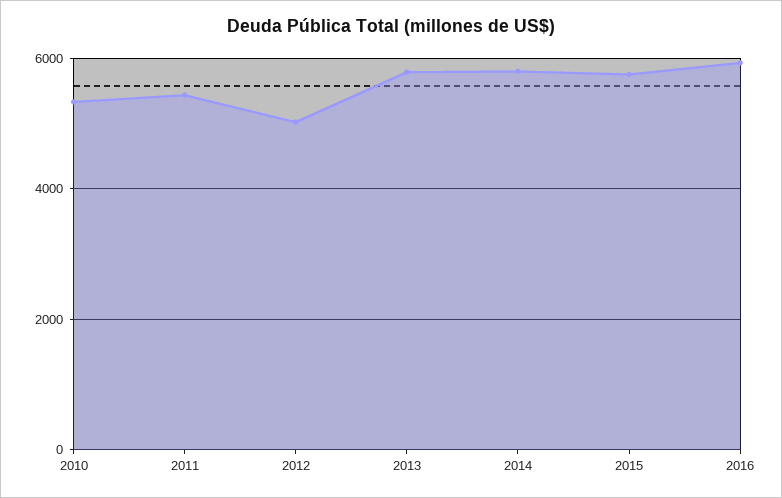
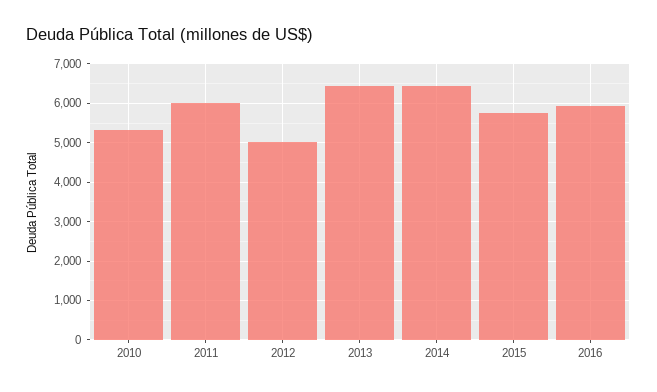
2011: 5400 -> 6000
2013: 5800 -> 6400
2014: 5800 -> 6400

